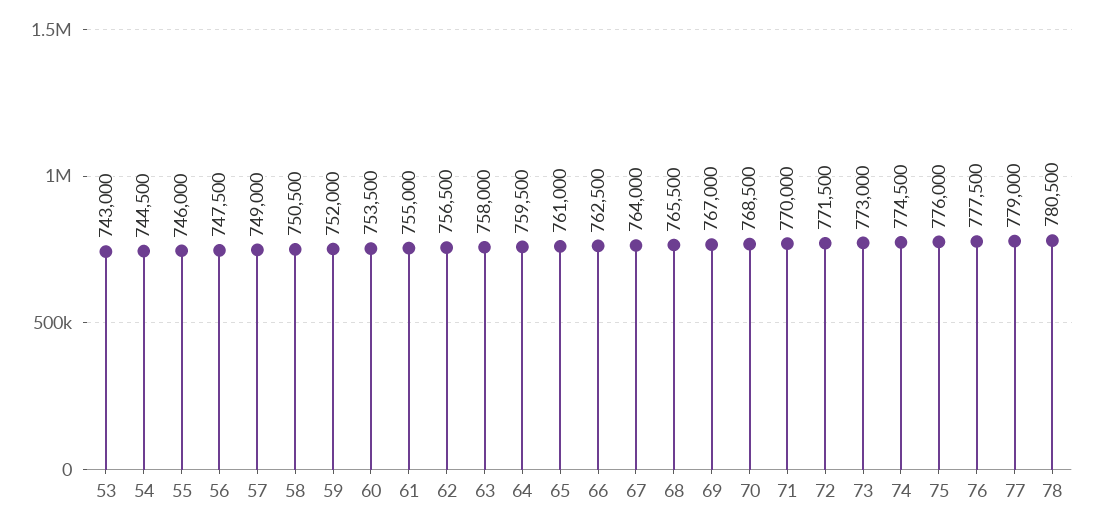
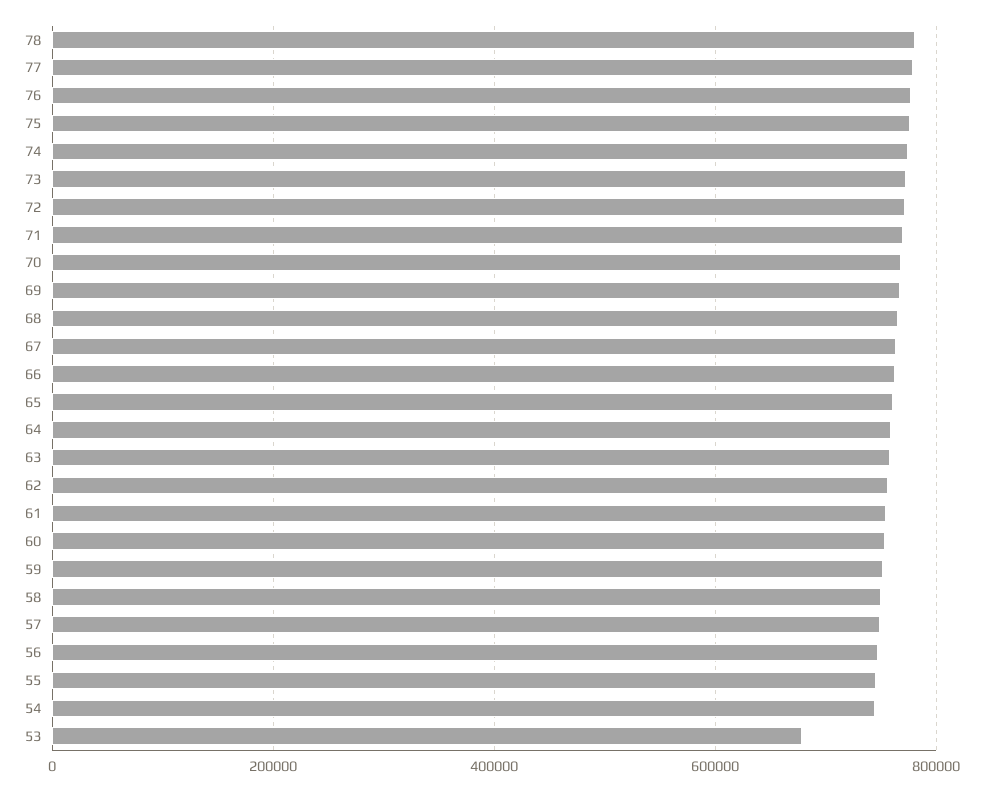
53: 743000 -> 680000

